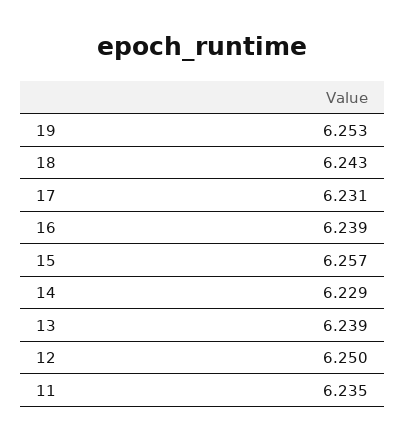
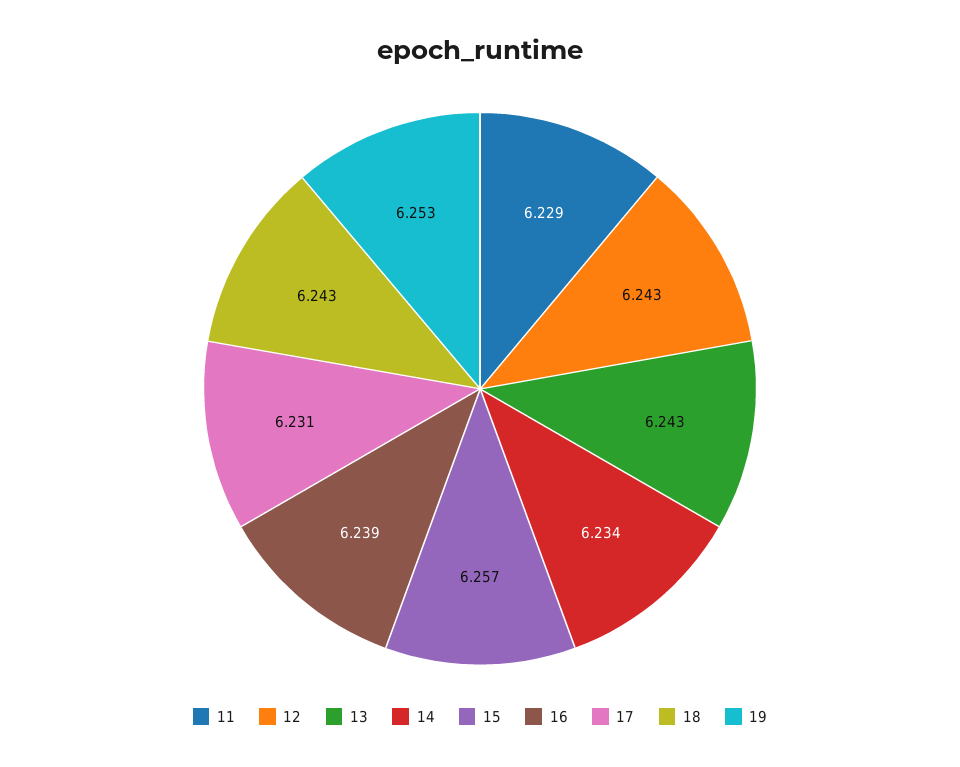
14: 6.229 -> 6.234
13: 6.239 -> 6.243
12: 6.25 -> 6.243
11: 6.235 -> 6.229

